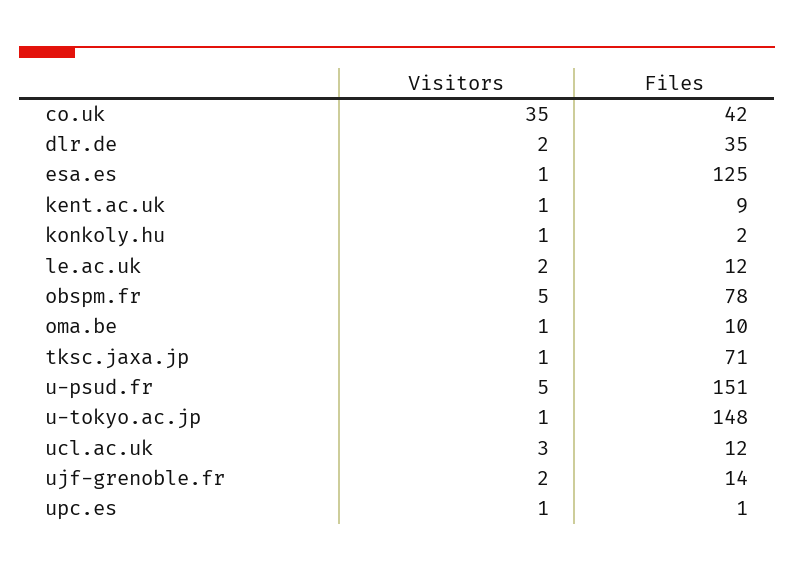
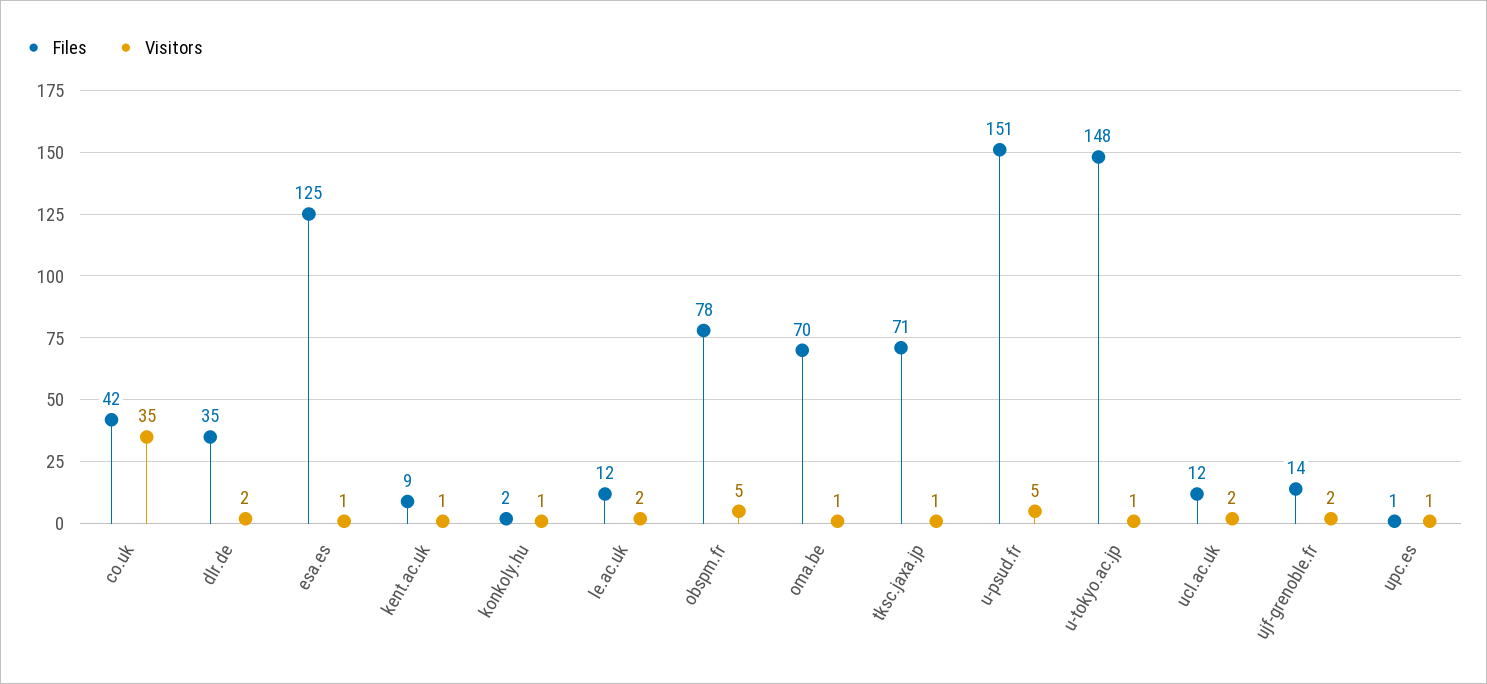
Files, oma.be: 10 -> 70
Visitors, ucl.ac.uk: 3 -> 2

